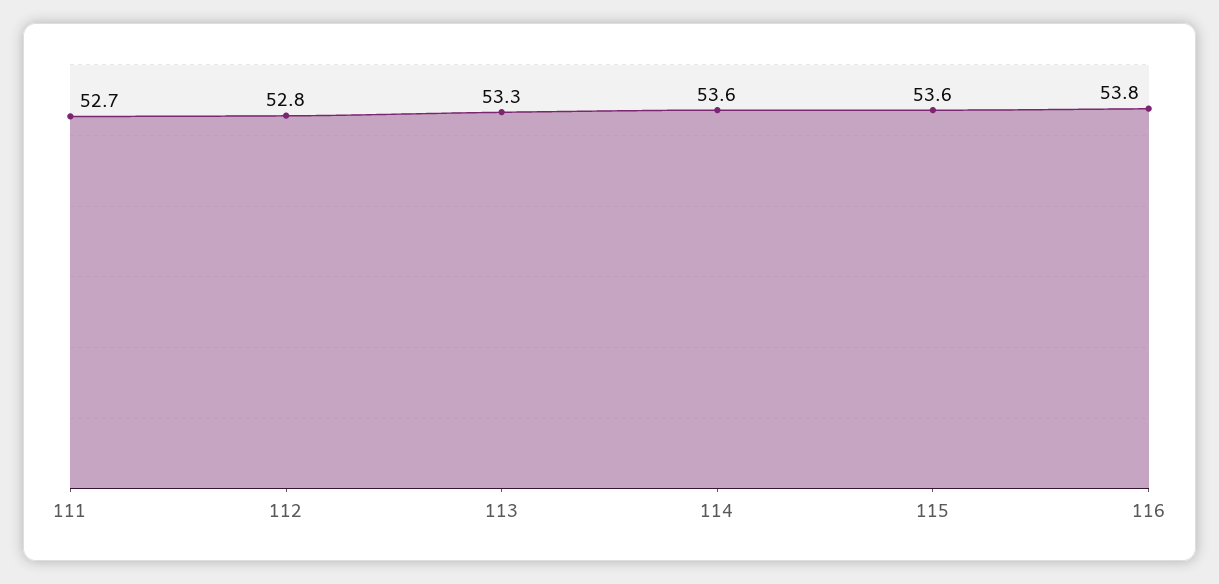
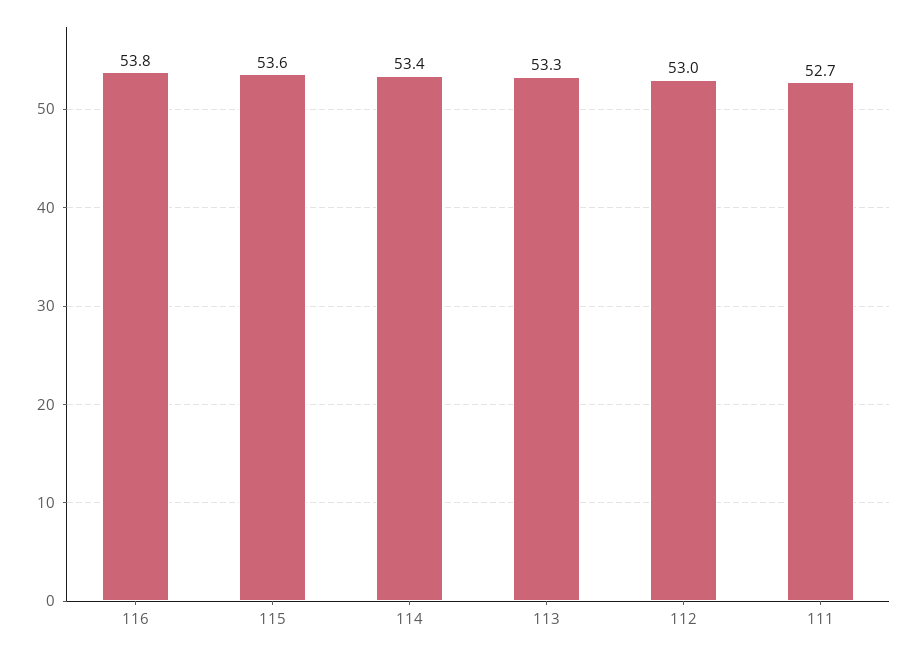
112: 52.8 -> 53
114: 53.6 -> 53.4

